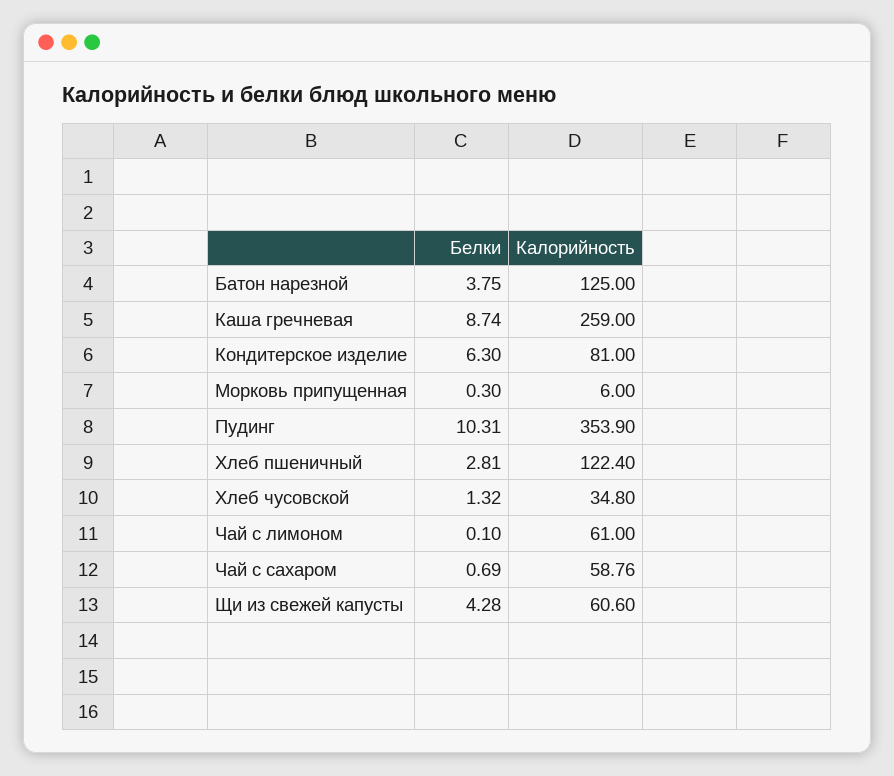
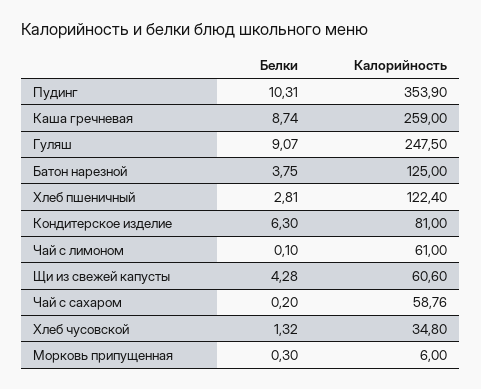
Белки, Чай с сахаром: 0.69 -> 0.2
Белки, Гуляш: none -> 9.07
Калорийность, Гуляш: none -> 247.5

